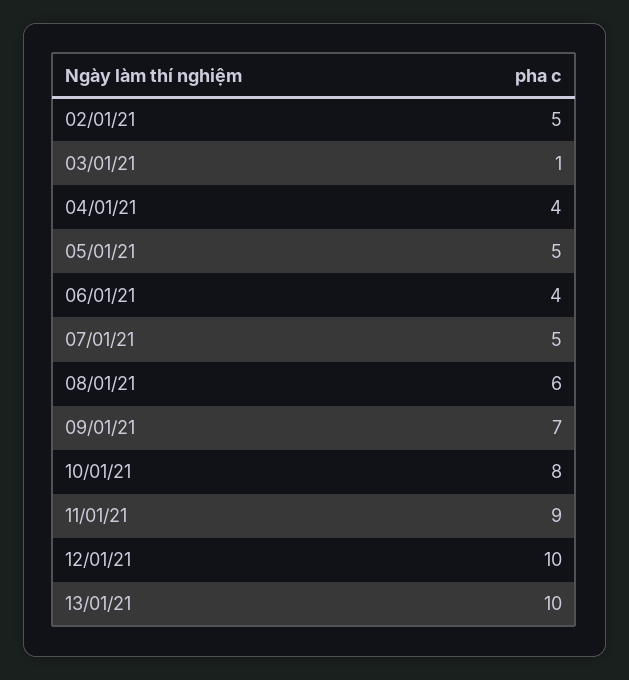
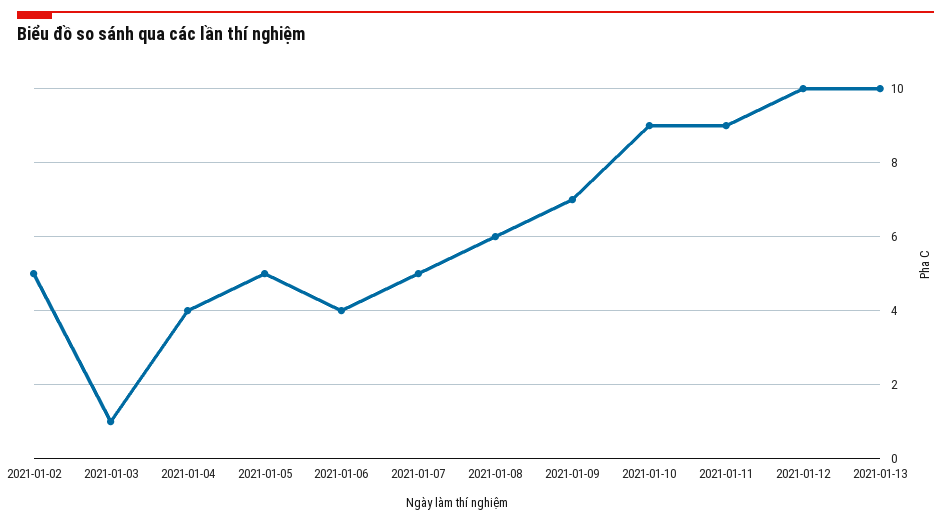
10/01/21: 8 -> 9

